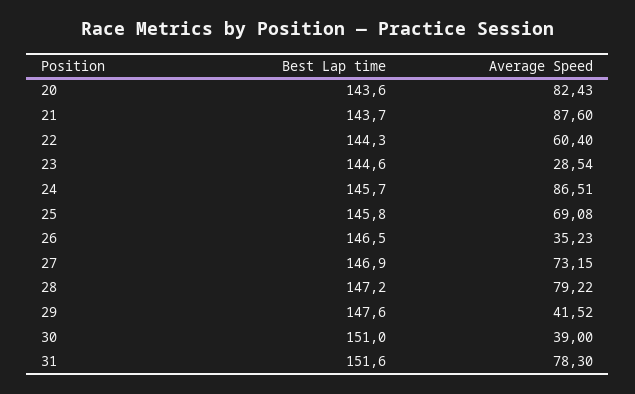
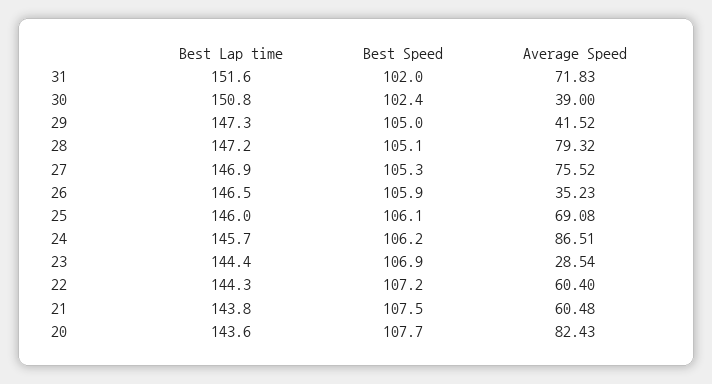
Best Lap time, 21: 143.7 -> 143.8
Average Speed, 21: 87.6 -> 60.48
Best Lap time, 23: 144.6 -> 144.4
Best Lap time, 25: 145.8 -> 146
Average Speed, 27: 73.15 -> 75.52
Average Speed, 28: 79.22 -> 79.32
Best Lap time, 29: 147.6 -> 147.3
Best Lap time, 30: 151 -> 150.8
Average Speed, 31: 78.3 -> 71.83
Best Speed, 31: none -> 102
Best Speed, 30: none -> 102.4
Best Speed, 29: none -> 105
Best Speed, 28: none -> 105.1
Best Speed, 27: none -> 105.3
Best Speed, 26: none -> 105.9
Best Speed, 25: none -> 106.1
Best Speed, 24: none -> 106.2
Best Speed, 23: none -> 106.9
Best Speed, 22: none -> 107.2
Best Speed, 21: none -> 107.5
Best Speed, 20: none -> 107.7

